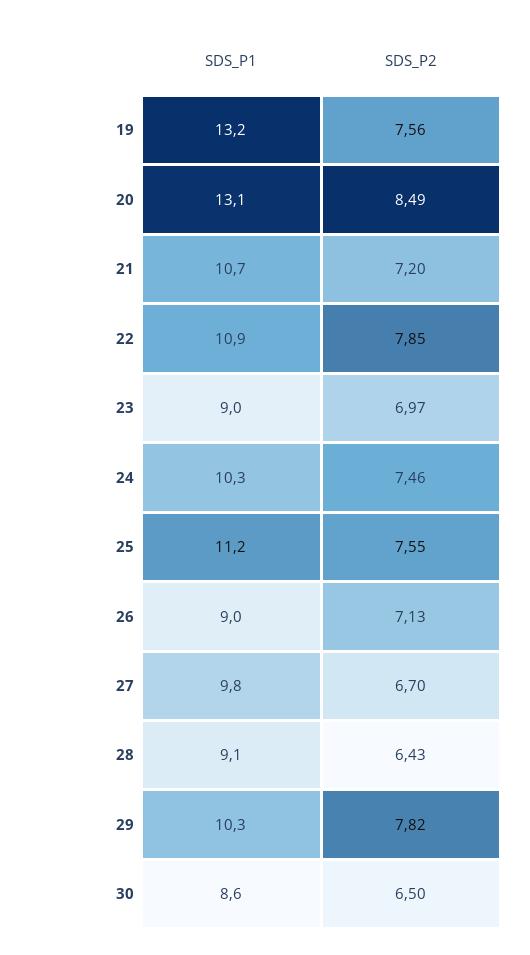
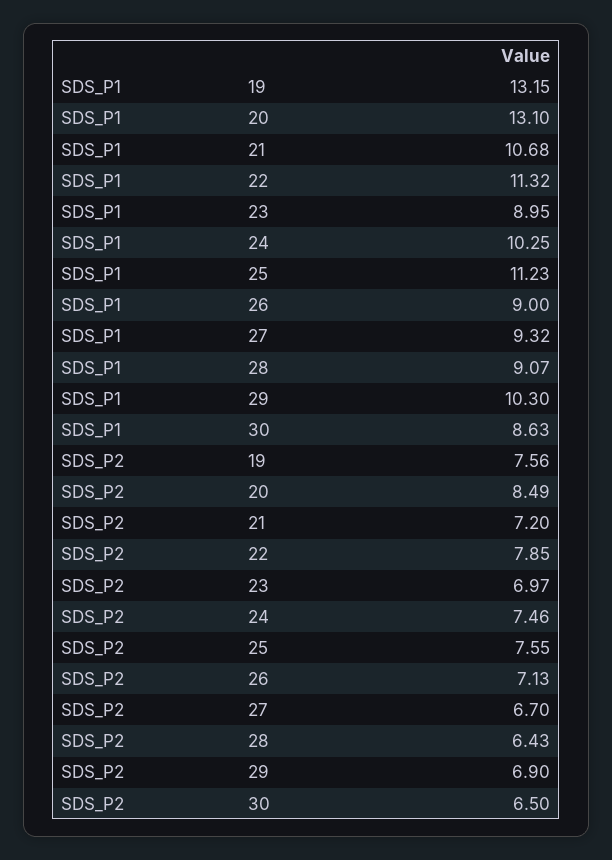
SDS_P1, 22: 10.9 -> 11.32
SDS_P1, 27: 9.8 -> 9.32
SDS_P2, 29: 7.82 -> 6.9

